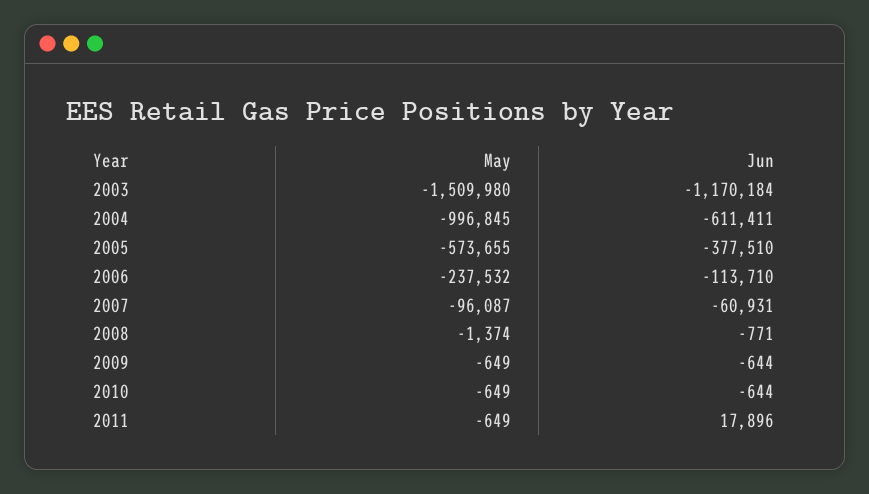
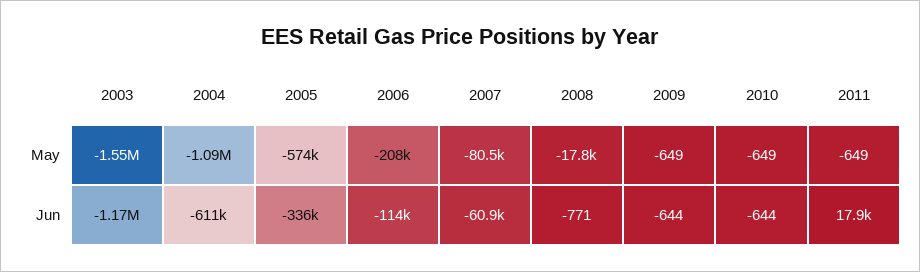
May, 2003: -1509980 -> -1550000
May, 2004: -996845 -> -1090000
Jun, 2005: -377510 -> -336000
May, 2006: -237532 -> -208000
May, 2007: -96087 -> -80500
May, 2008: -1374 -> -17800

